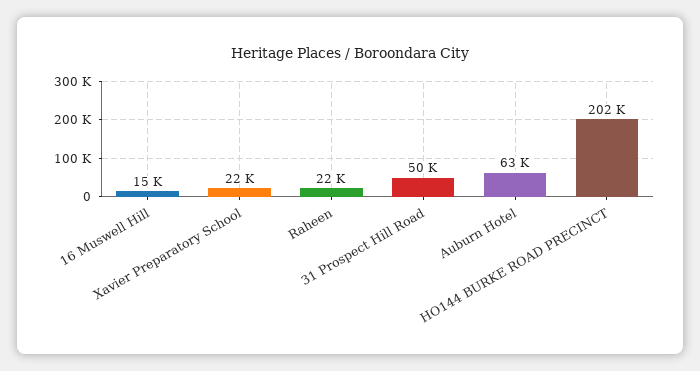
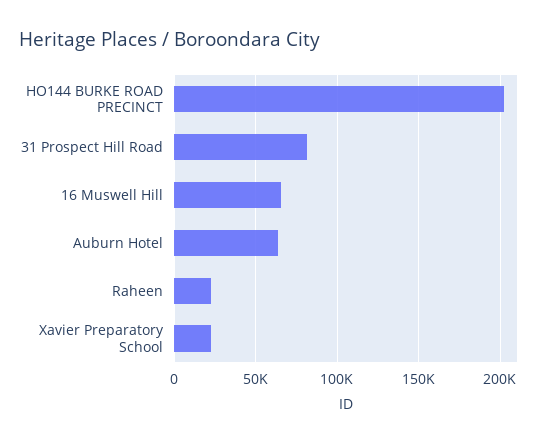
16 Muswell Hill: 15000 -> 65000
31 Prospect Hill Road: 50000 -> 80000

